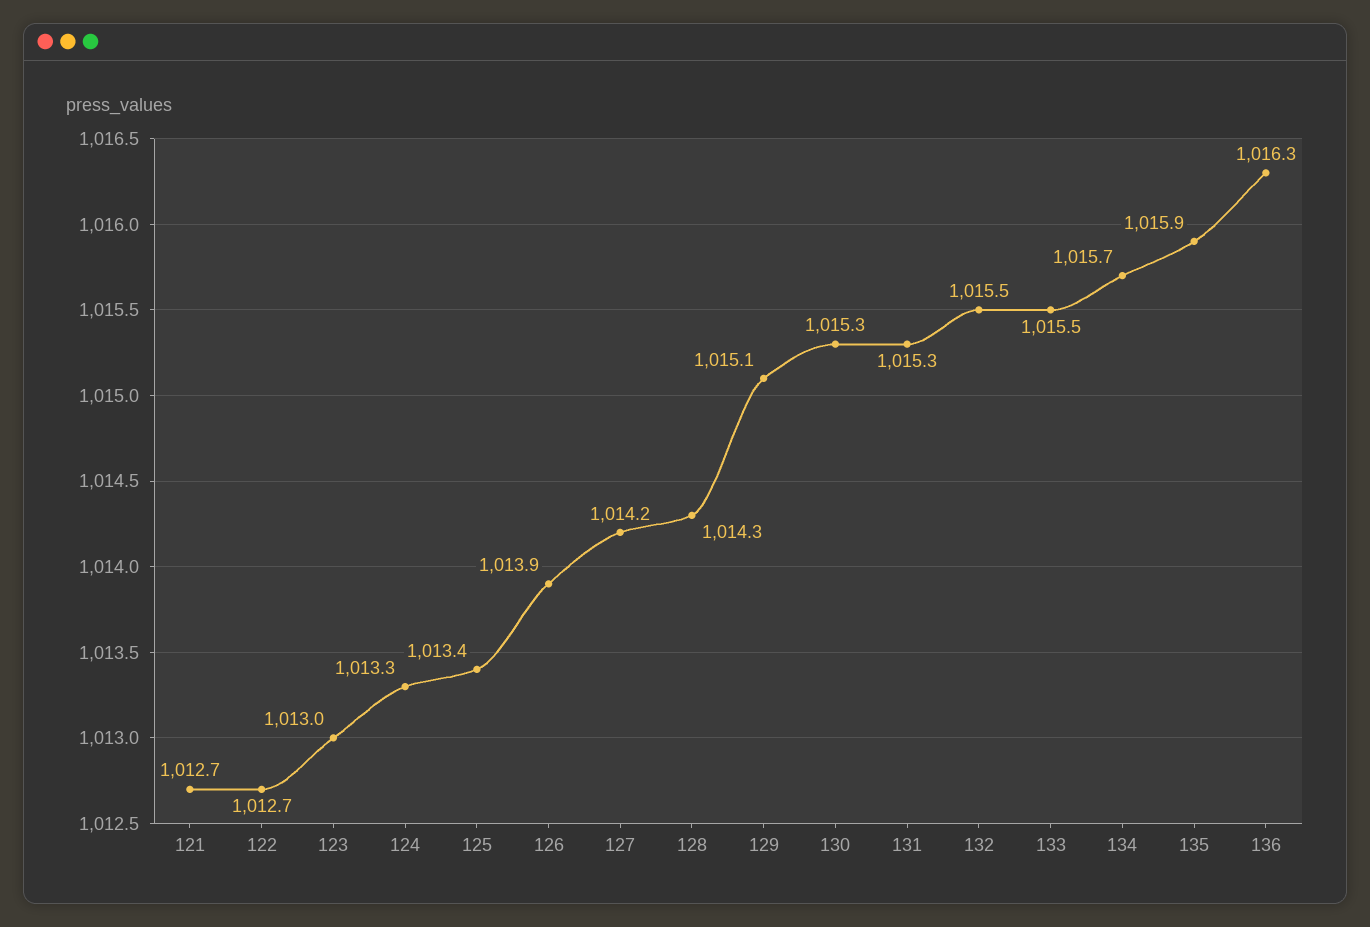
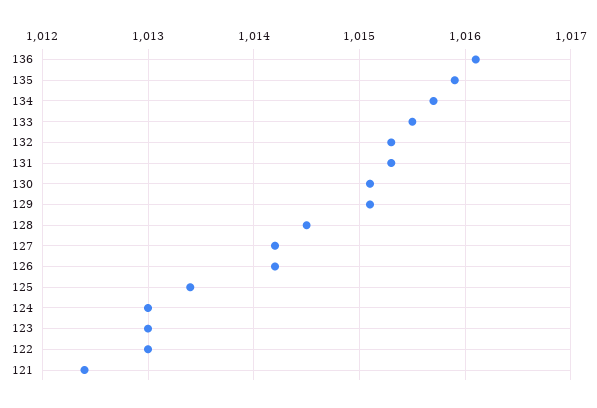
121: 1012.7 -> 1012.4
122: 1012.7 -> 1013
124: 1013.3 -> 1013
126: 1013.9 -> 1014.2
128: 1014.3 -> 1014.5
130: 1015.3 -> 1015.1
132: 1015.5 -> 1015.3
136: 1016.3 -> 1016.1

